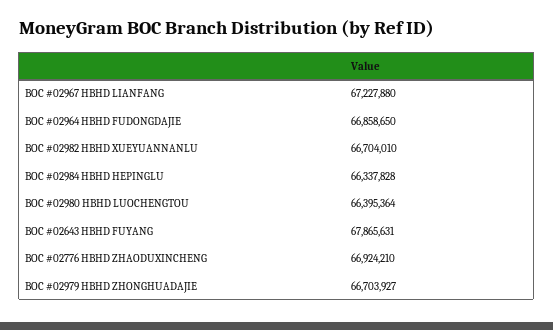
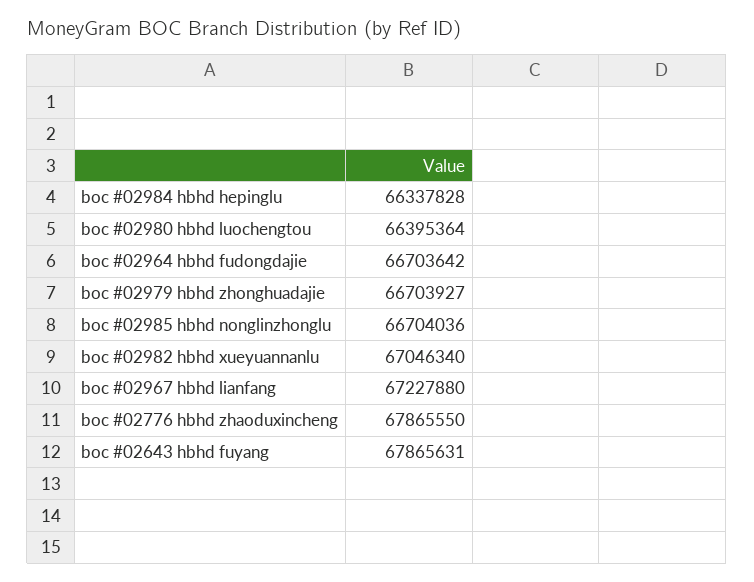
BOC #02964 HBHD FUDONGDAJIE: 66858650 -> 66703642
BOC #02982 HBHD XUEYUANNANLU: 66704010 -> 67046340
BOC #02776 HBHD ZHAODUXINCHENG: 66924210 -> 67865550
boc #02985 hbhd nonglinzhonglu: none -> 66704036

